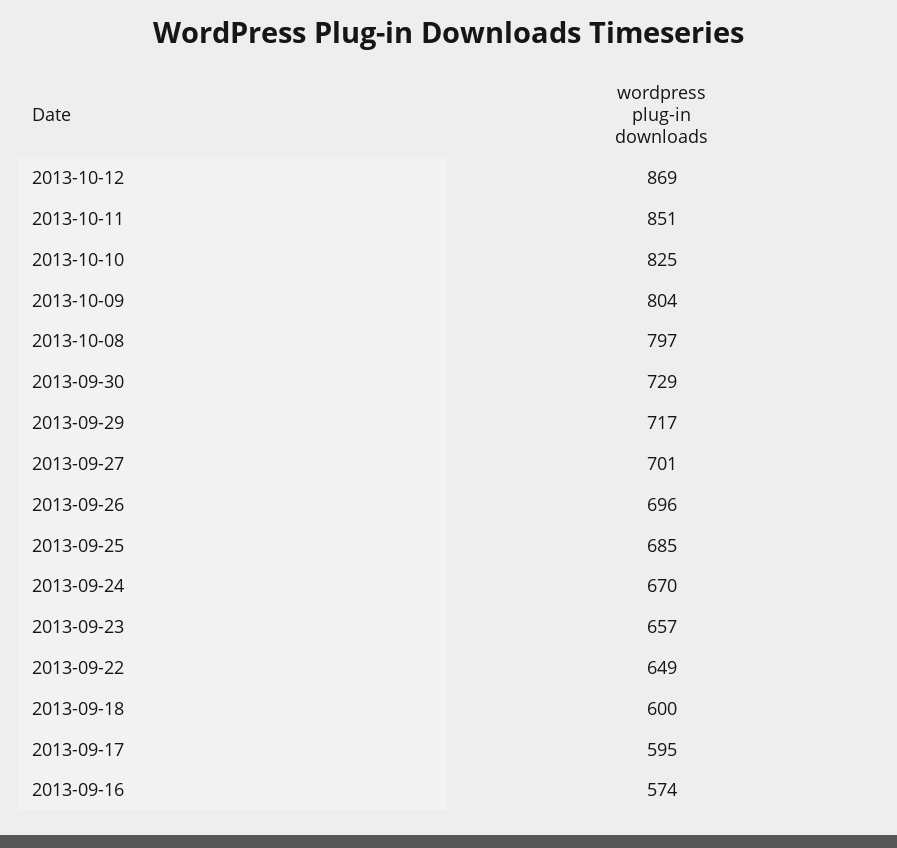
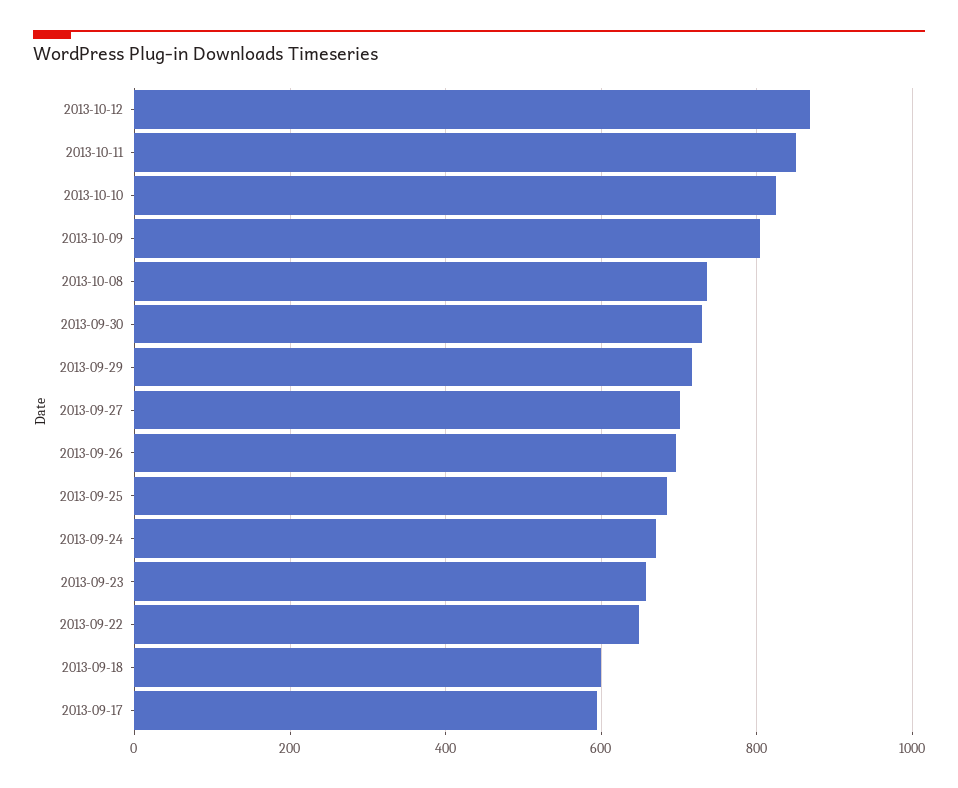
2013-10-08: 797 -> 740
2013-09-16: 574 -> none

